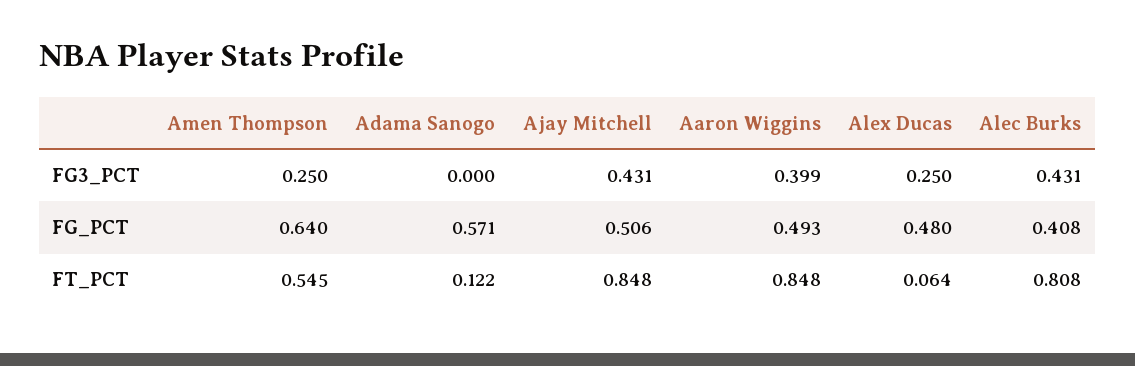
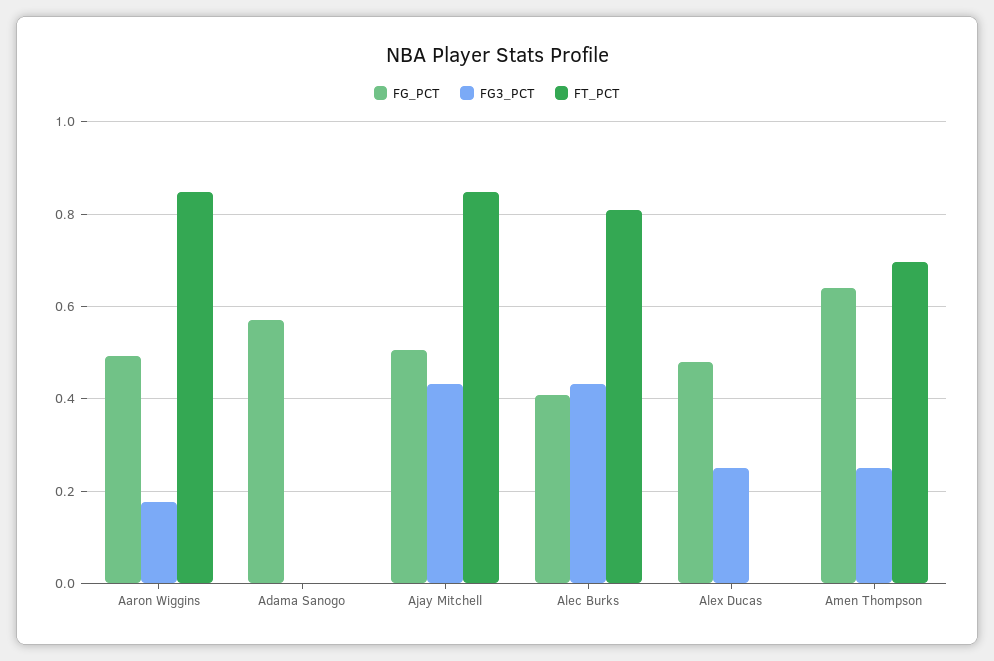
FG3_PCT, Aaron Wiggins: 0.399 -> 0.18
FT_PCT, Amen Thompson: 0.545 -> 0.7
FT_PCT, Adama Sanogo: 0.122 -> 0
FT_PCT, Alex Ducas: 0.064 -> 0

